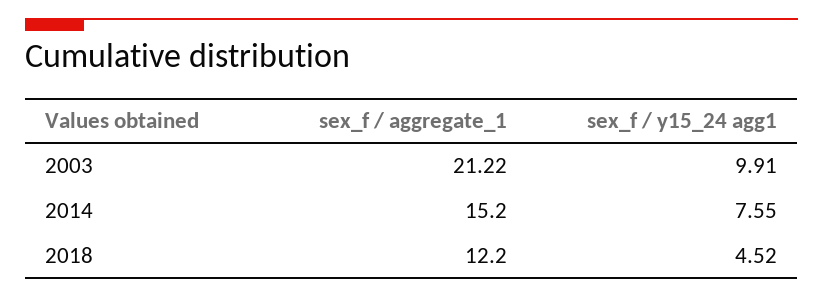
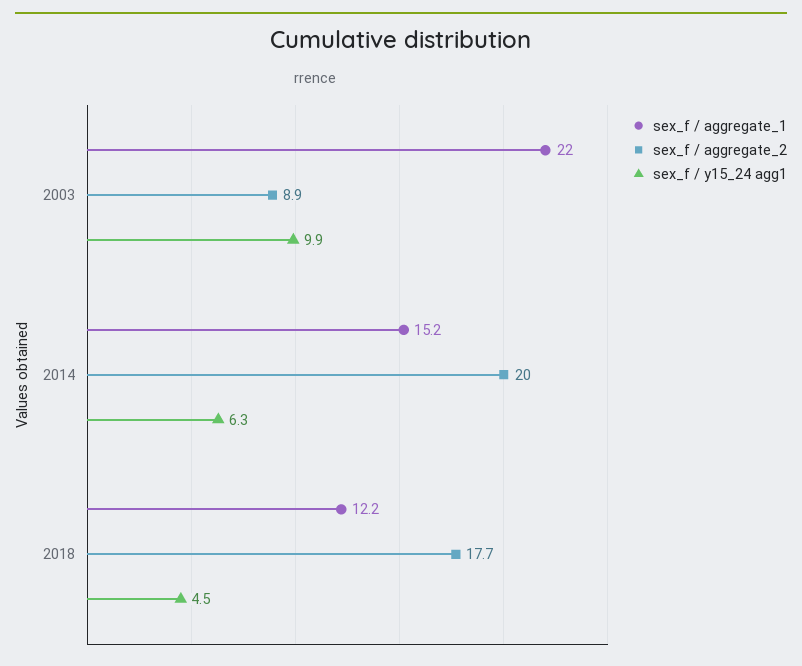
sex_f / aggregate_1, 2003: 21.22 -> 22
sex_f / y15_24 agg1, 2014: 7.55 -> 6.3
sex_f / aggregate_2, 2003: none -> 8.9
sex_f / aggregate_2, 2014: none -> 20
sex_f / aggregate_2, 2018: none -> 17.7

